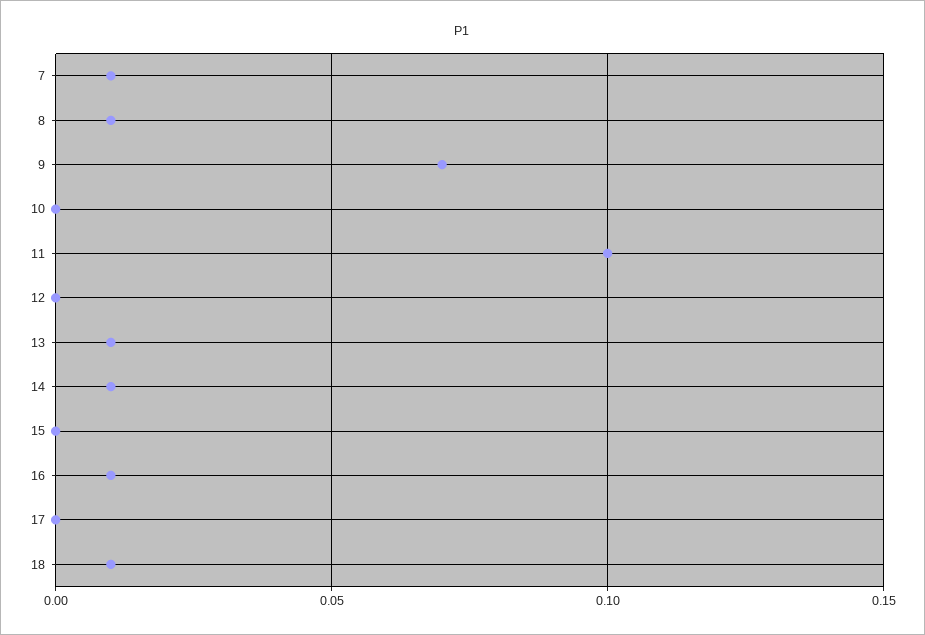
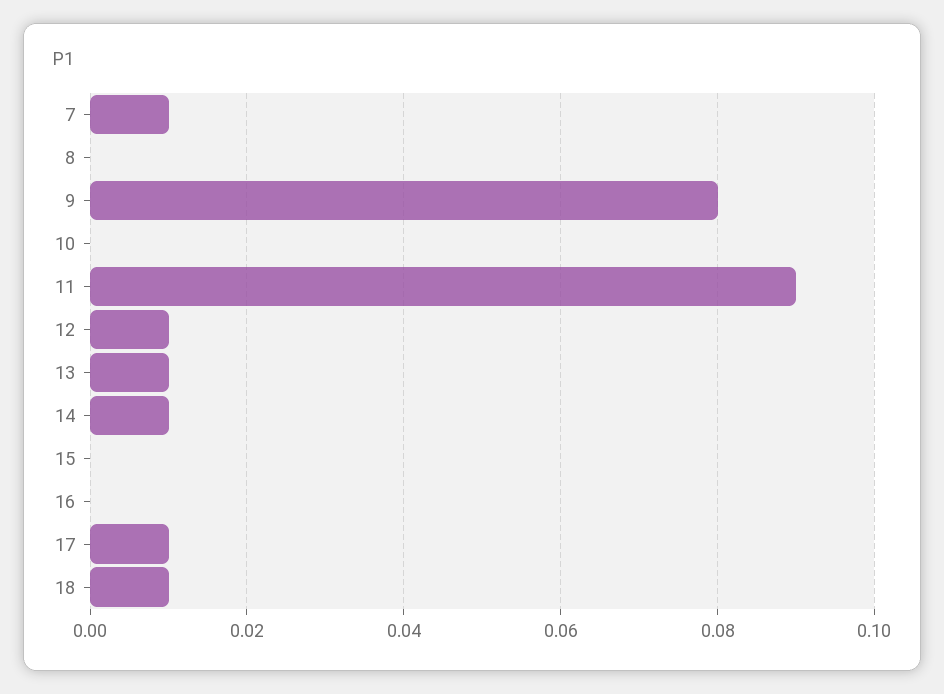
8: 0.01 -> 0
9: 0.07 -> 0.08
11: 0.1 -> 0.09
12: 0 -> 0.01
16: 0.01 -> 0
17: 0 -> 0.01

